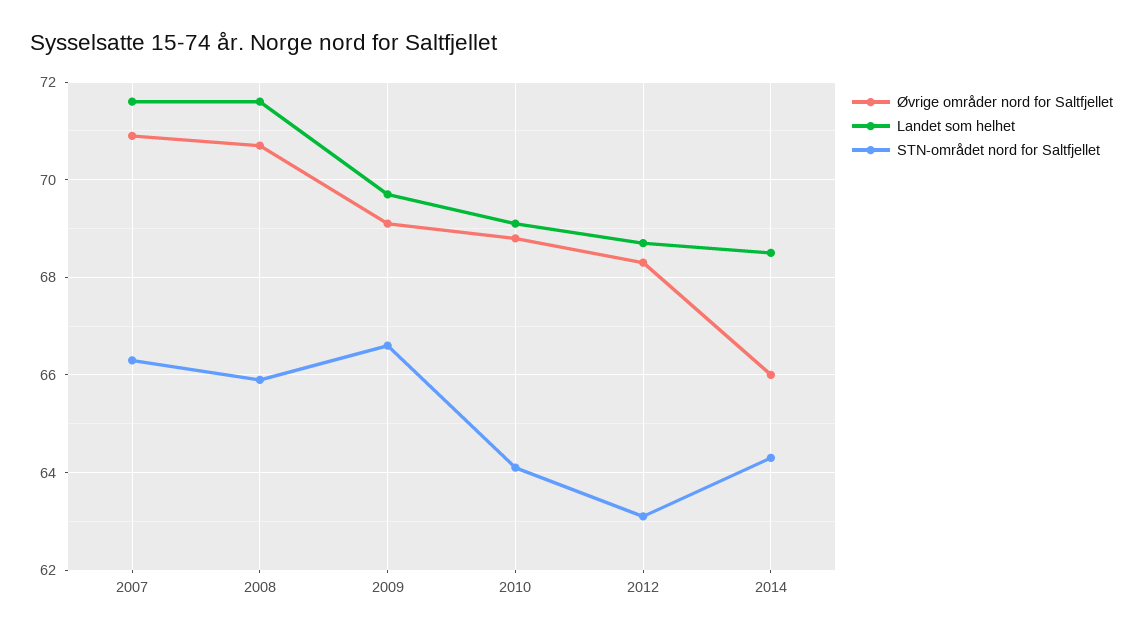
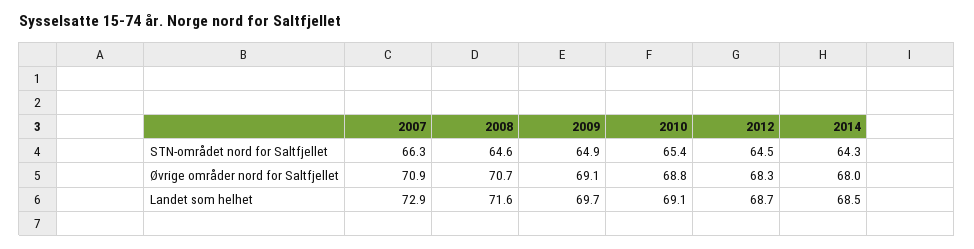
Landet som helhet, 2007: 71.5 -> 72.9
STN-området nord for Saltfjellet, 2008: 66 -> 64.6
STN-området nord for Saltfjellet, 2009: 66.5 -> 64.9
STN-området nord for Saltfjellet, 2010: 64 -> 65.4
STN-området nord for Saltfjellet, 2012: 63 -> 64.5
Øvrige områder nord for Saltfjellet, 2014: 66 -> 68

